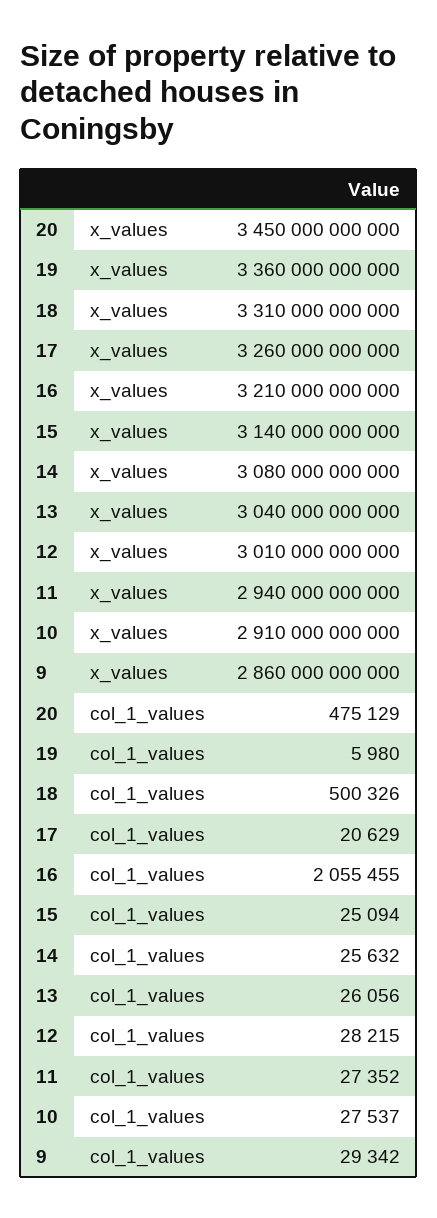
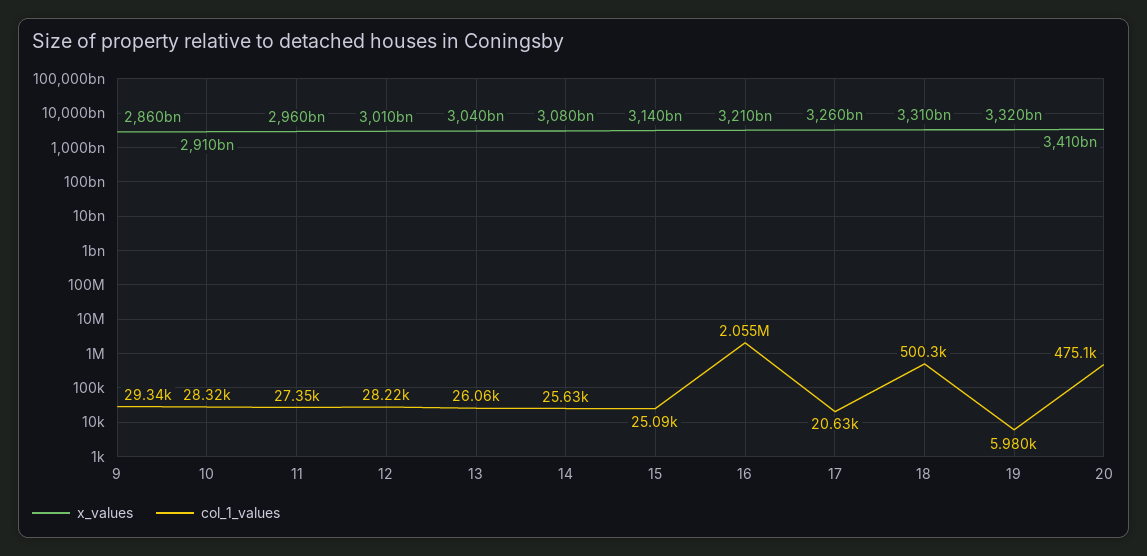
x_values, 20: 3450000000000 -> 3410000000000
x_values, 19: 3360000000000 -> 3320000000000
x_values, 11: 2940000000000 -> 2960000000000
col_1_values, 10: 27537 -> 28320

